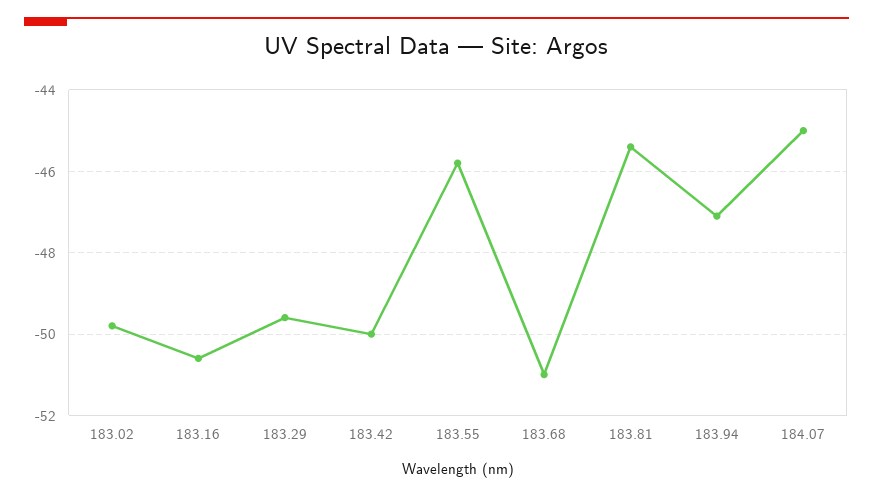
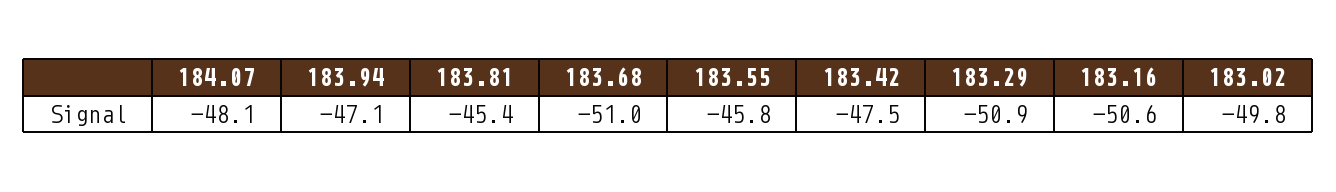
183.29: -49.5 -> -50.9
183.42: -50 -> -47.5
184.07: -45 -> -48.1

